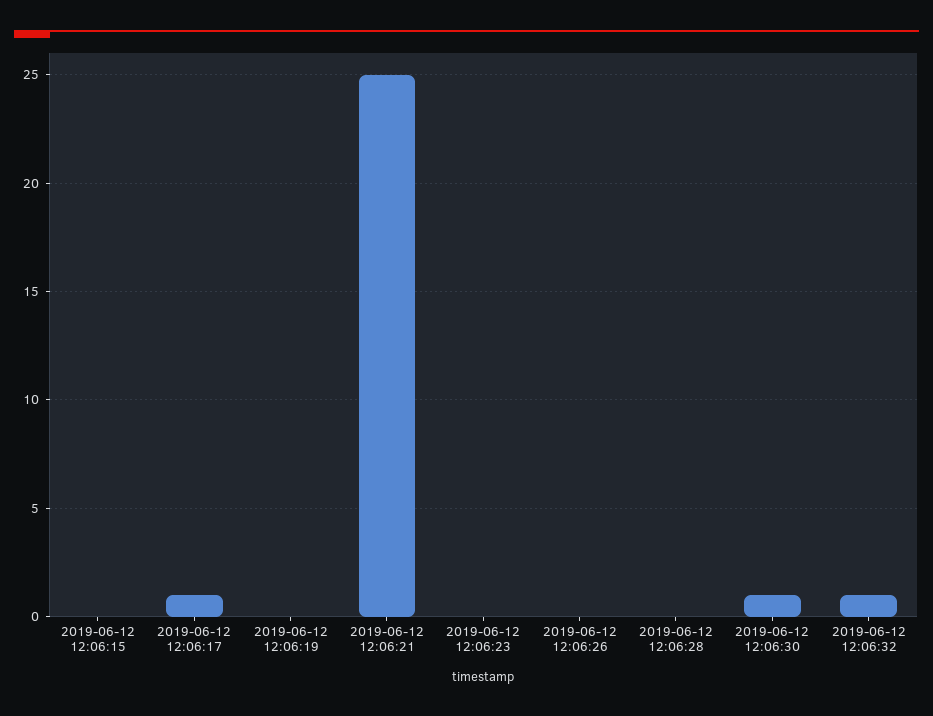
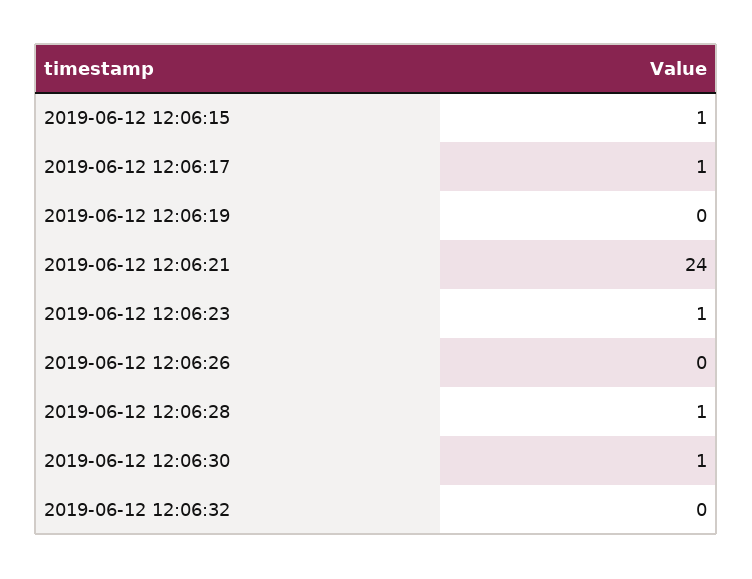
2019-06-12 12:06:15: 0 -> 1
2019-06-12 12:06:21: 25 -> 24
2019-06-12 12:06:23: 0 -> 1
2019-06-12 12:06:28: 0 -> 1
2019-06-12 12:06:32: 1 -> 0

